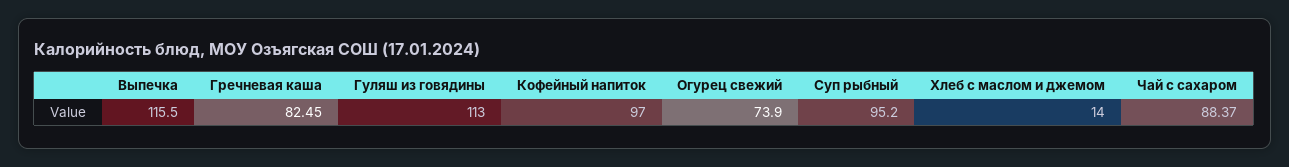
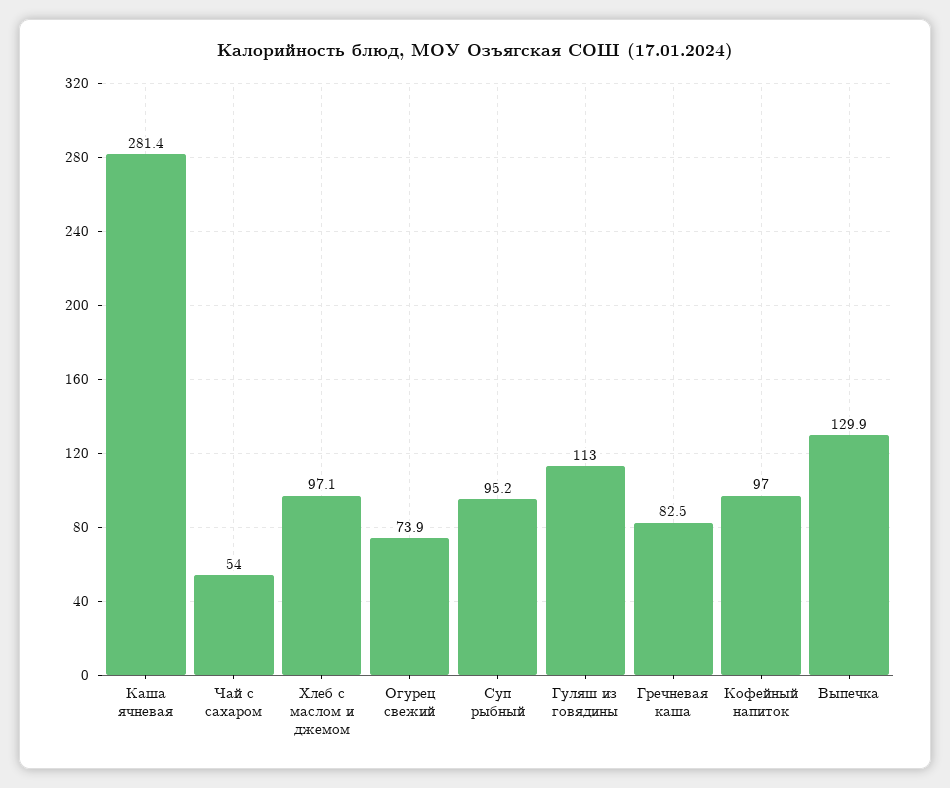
Выпечка: 115.5 -> 129.9
Хлеб с маслом и джемом: 14 -> 97.1
Чай с сахаром: 88.37 -> 54
Каша ячневая: none -> 281.4

